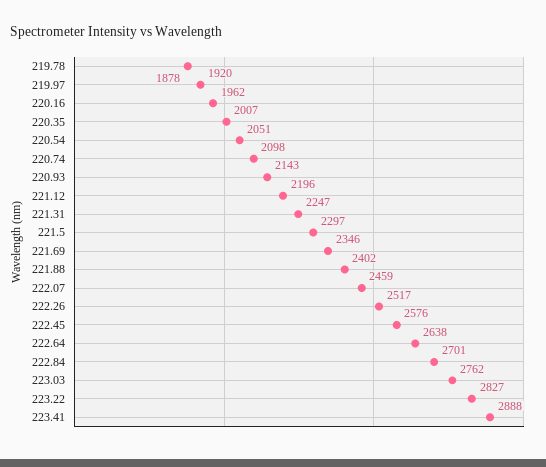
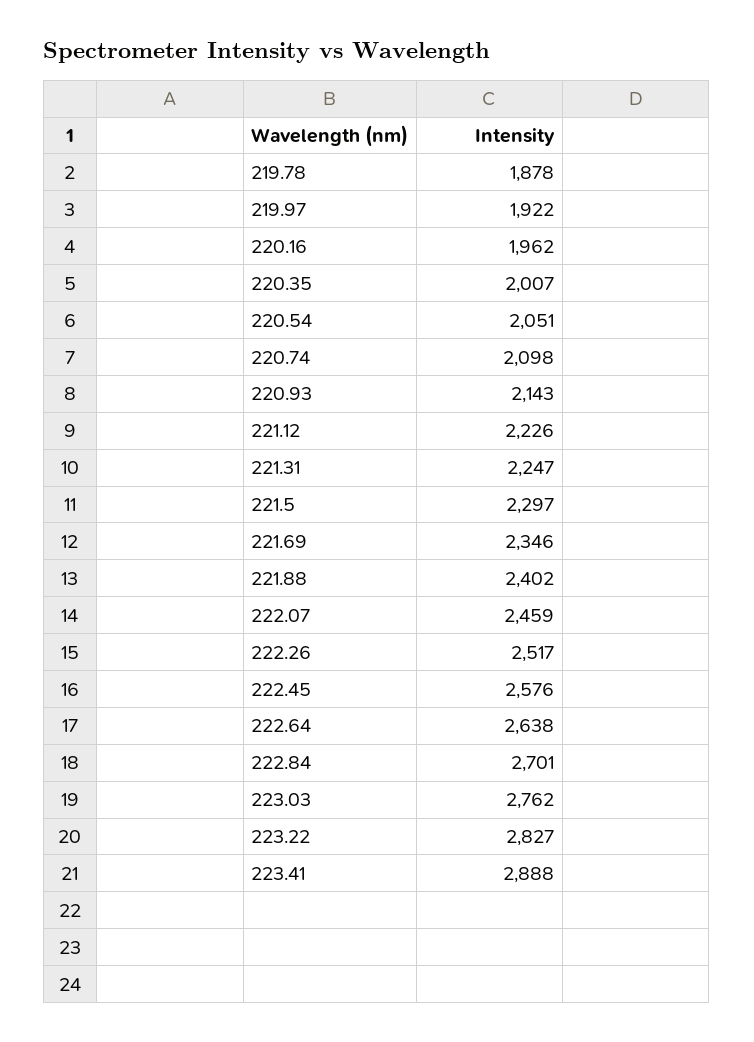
219.97: 1920 -> 1922
221.12: 2196 -> 2226

